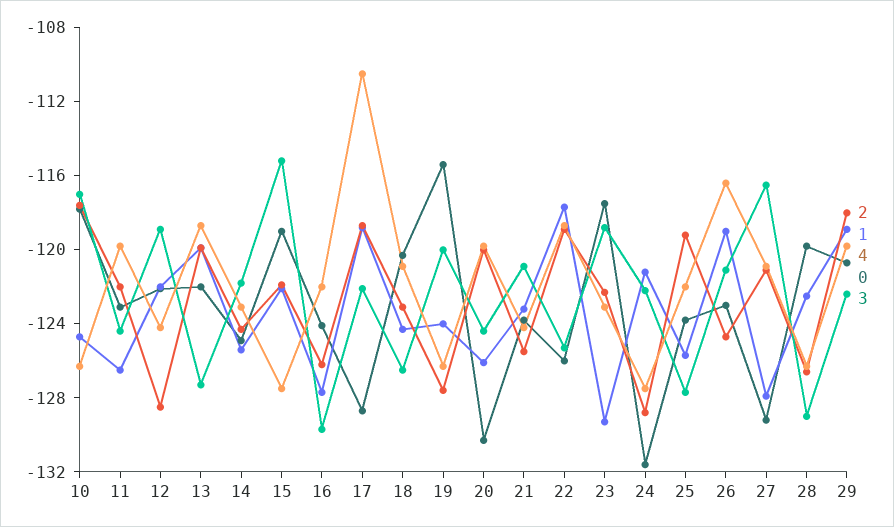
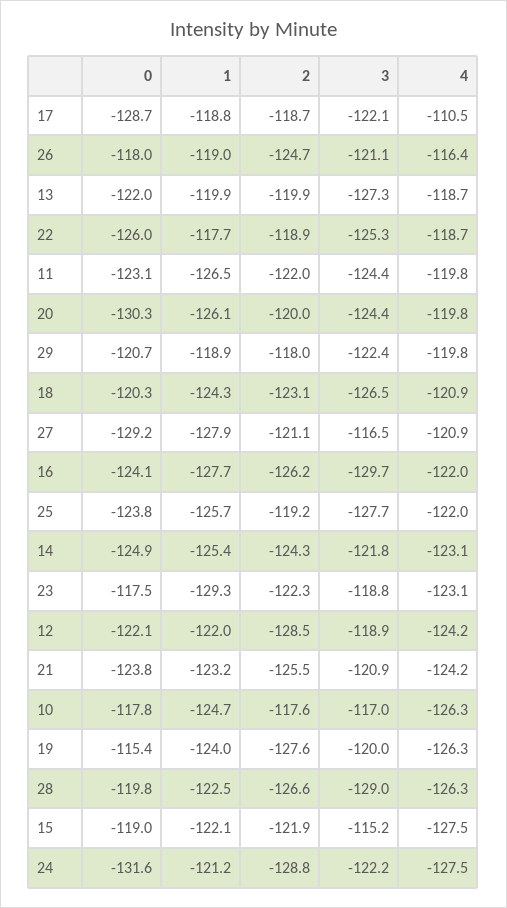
0, 26: -123 -> -118

